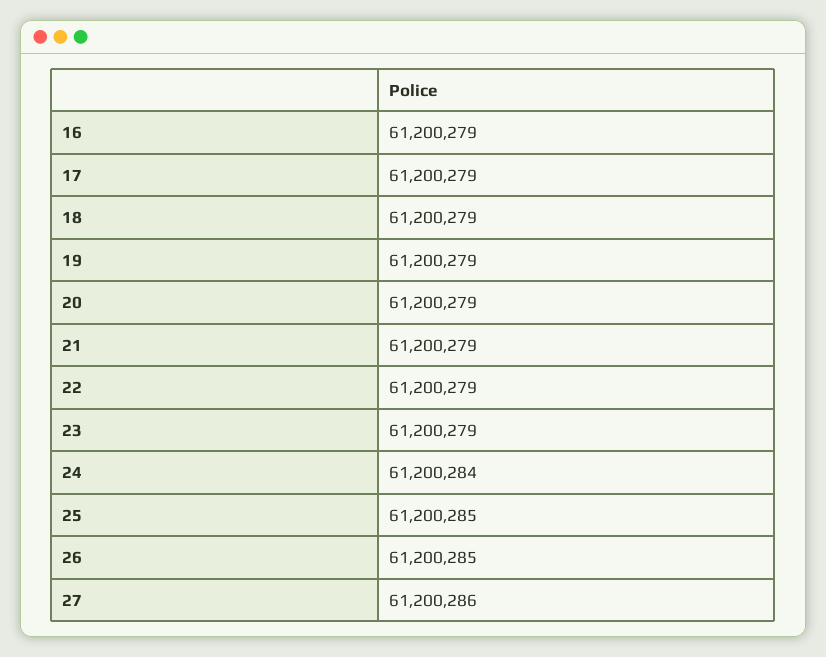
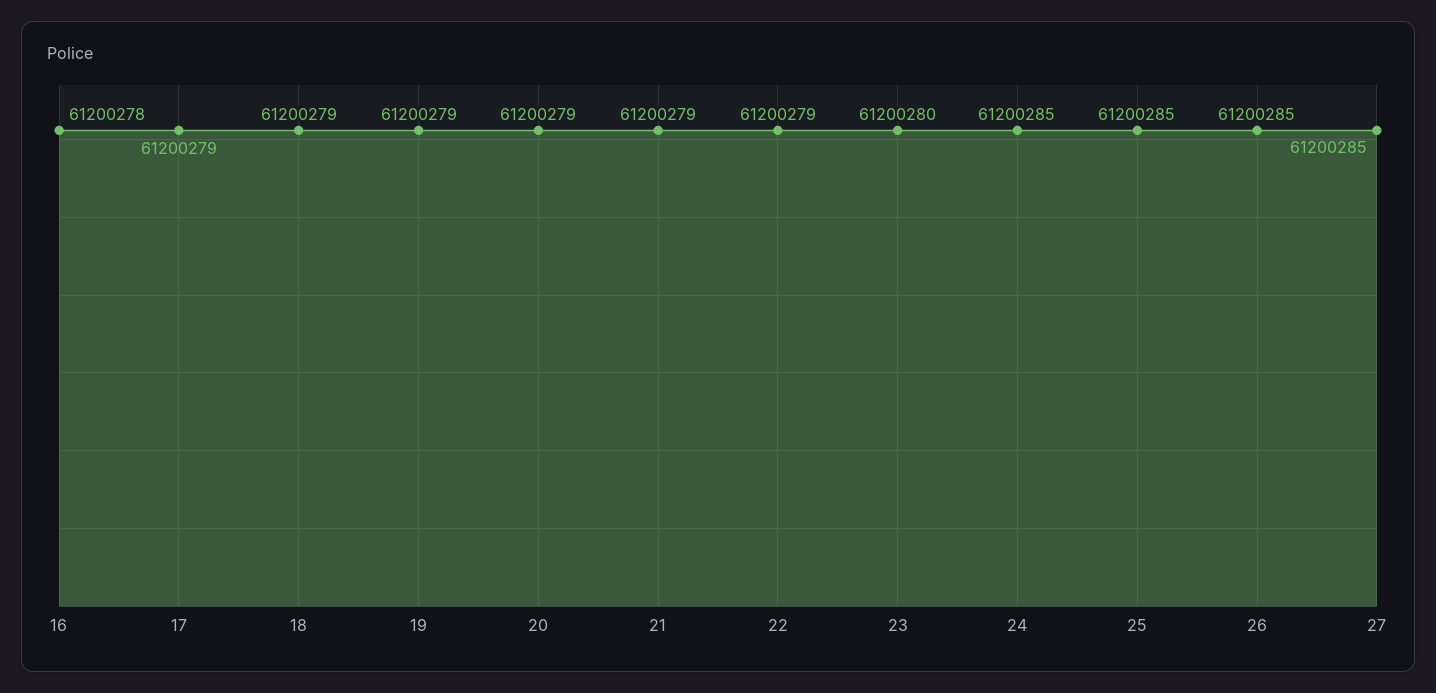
16: 61200279 -> 61200278
23: 61200279 -> 61200280
24: 61200284 -> 61200285
27: 61200286 -> 61200285

